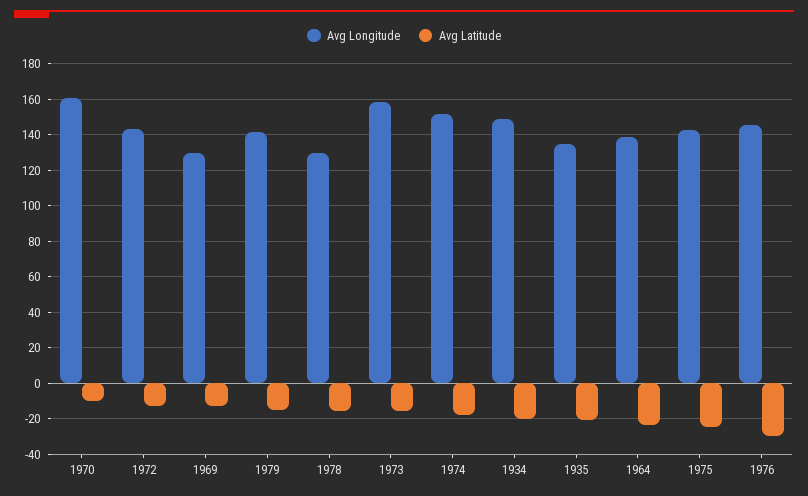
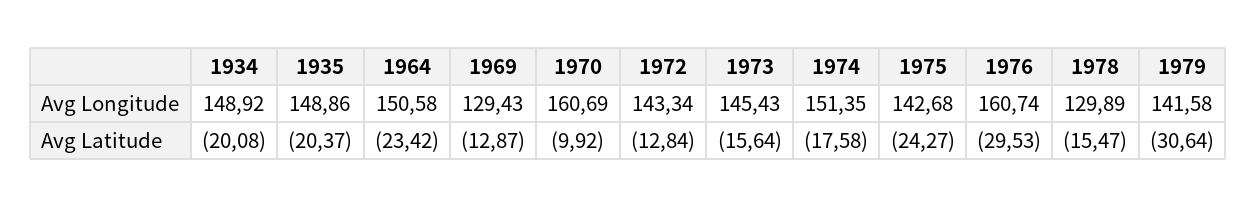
Avg Latitude, 1979: -15 -> -30.64
Avg Longitude, 1973: 160 -> 145.43
Avg Longitude, 1935: 135 -> 148.86
Avg Longitude, 1964: 140 -> 150.58
Avg Longitude, 1976: 145 -> 160.74

